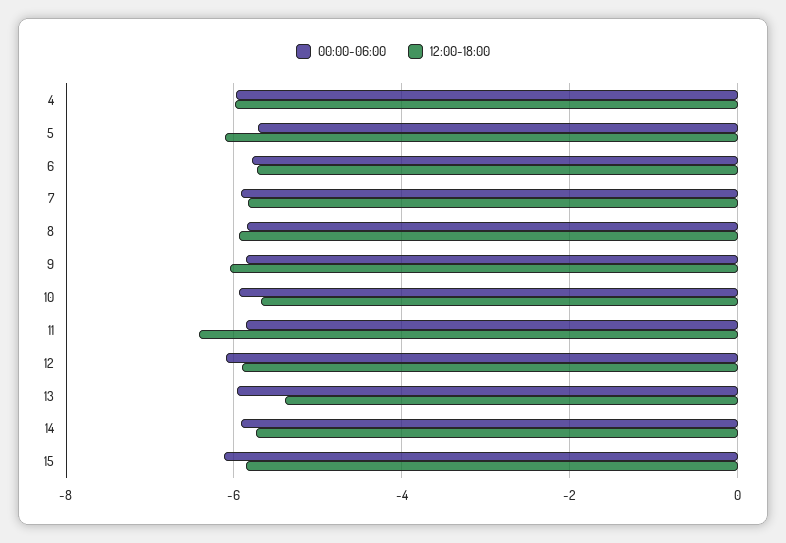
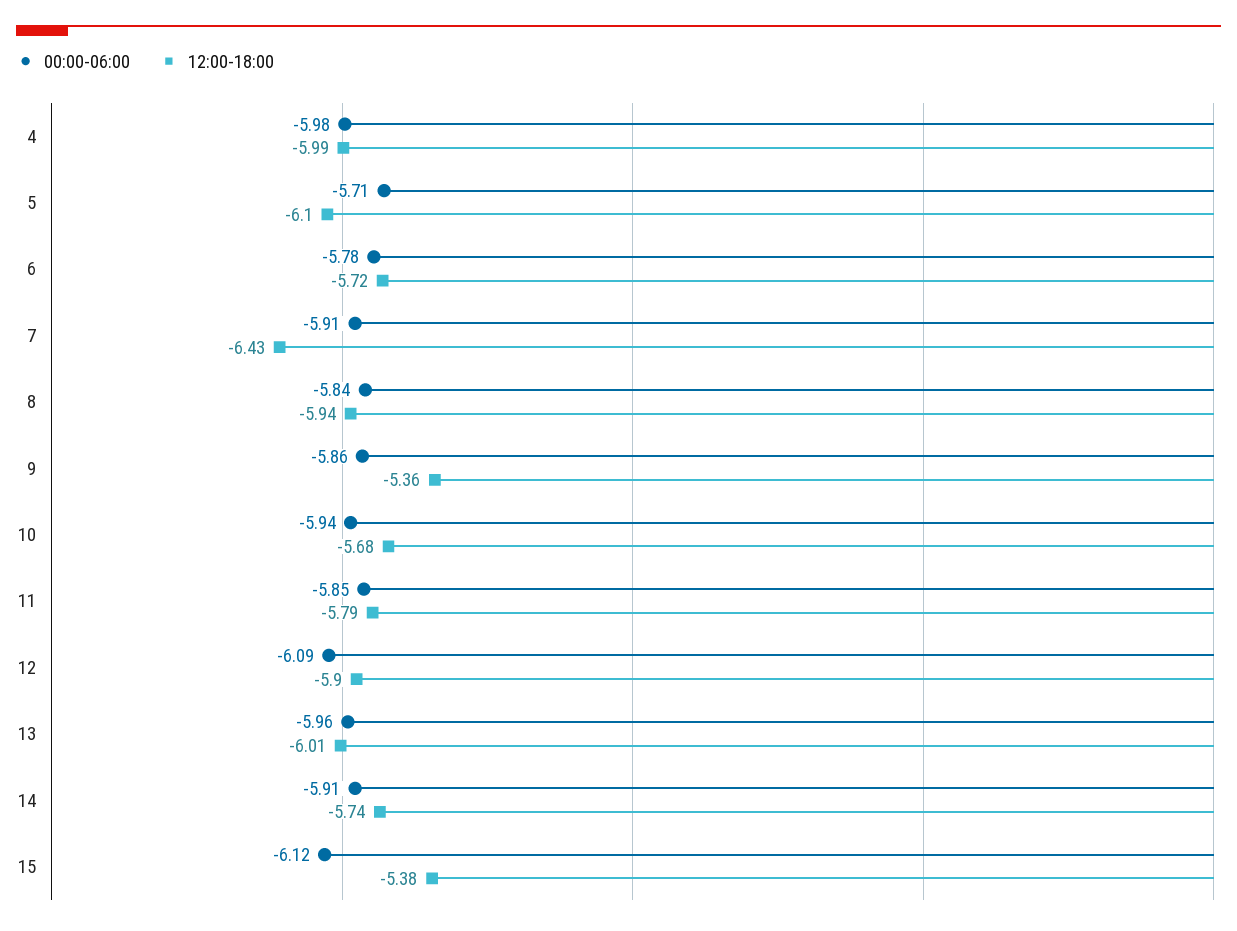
12:00-18:00, 7: -5.8 -> -6.43
12:00-18:00, 9: -6 -> -5.36
12:00-18:00, 11: -6.4 -> -5.79
12:00-18:00, 13: -5.4 -> -6.01
12:00-18:00, 15: -5.8 -> -5.38

